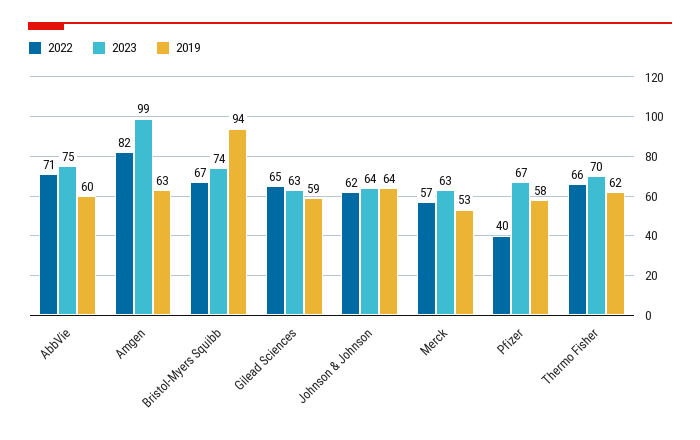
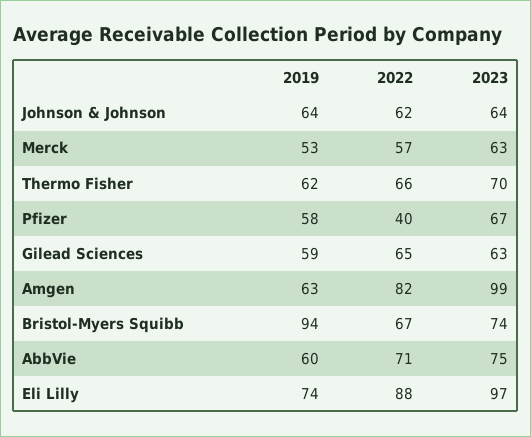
2019, Eli Lilly: none -> 74
2022, Eli Lilly: none -> 88
2023, Eli Lilly: none -> 97

